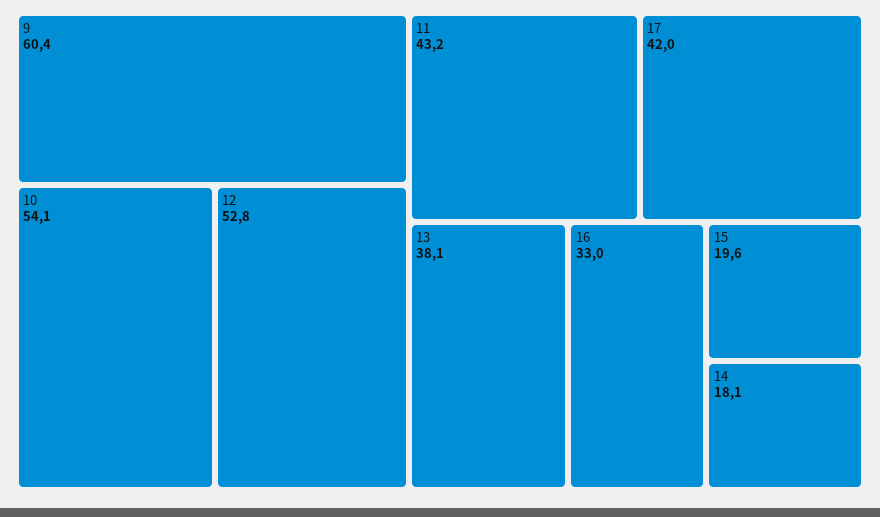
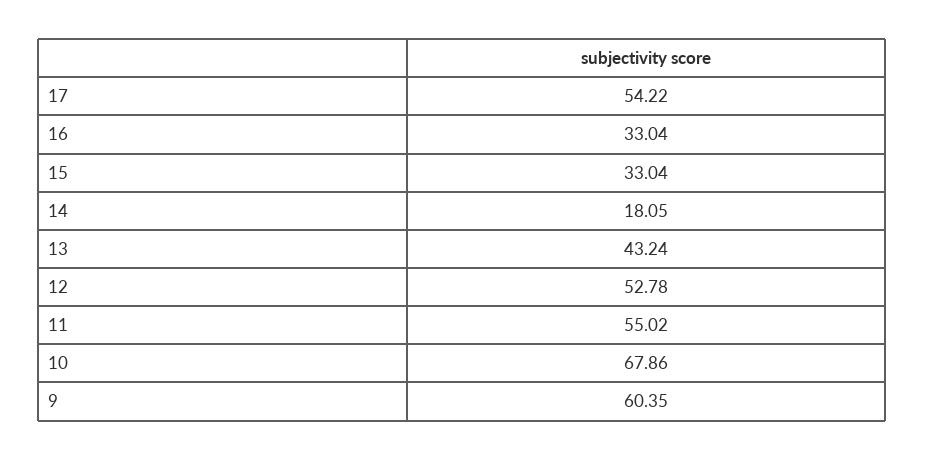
10: 54.1 -> 67.86
11: 43.2 -> 55.02
17: 42 -> 54.22
13: 38.1 -> 43.24
15: 19.6 -> 33.04

